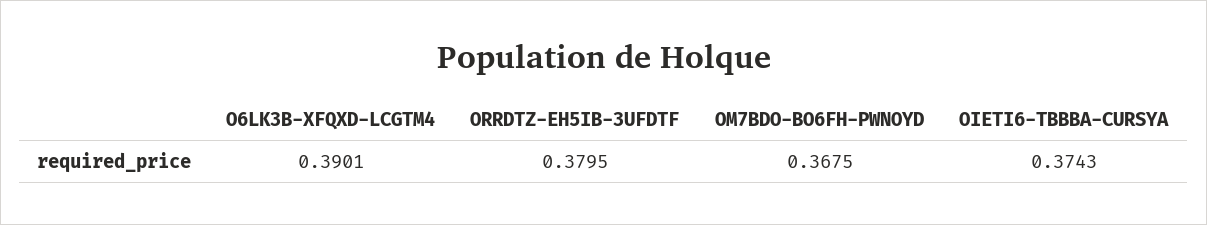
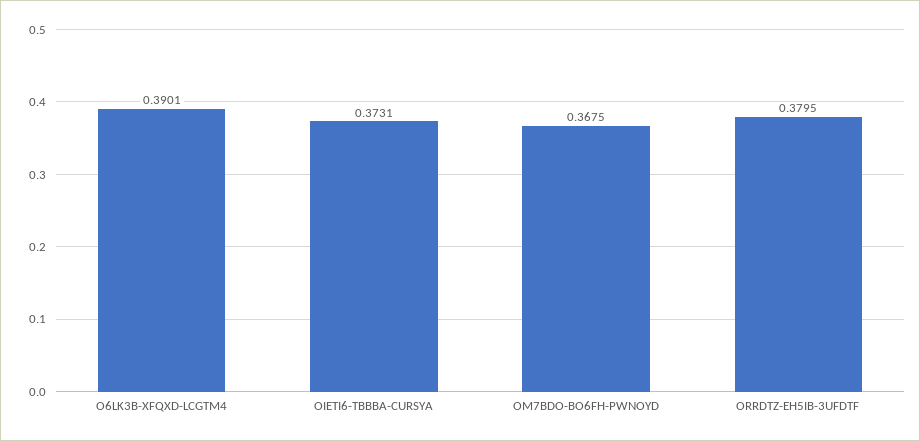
OIETI6-TBBBA-CURSYA: 0.3743 -> 0.3731

